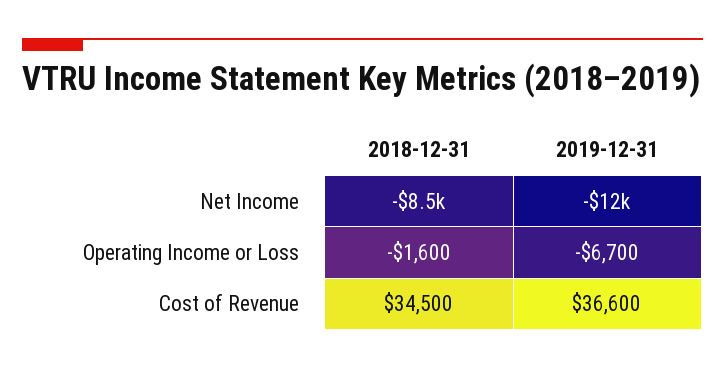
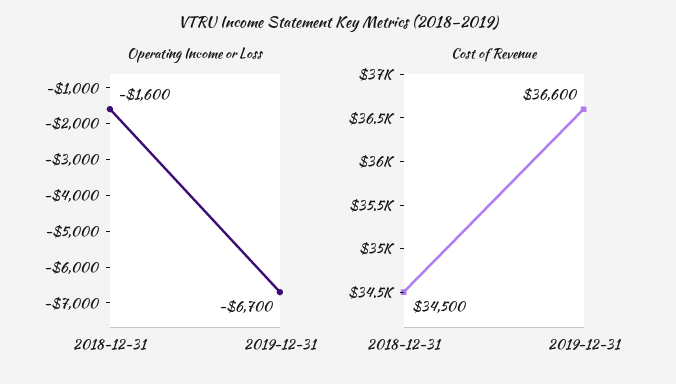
Net Income, 2018-12-31: -8500 -> none
Net Income, 2019-12-31: -12000 -> none

